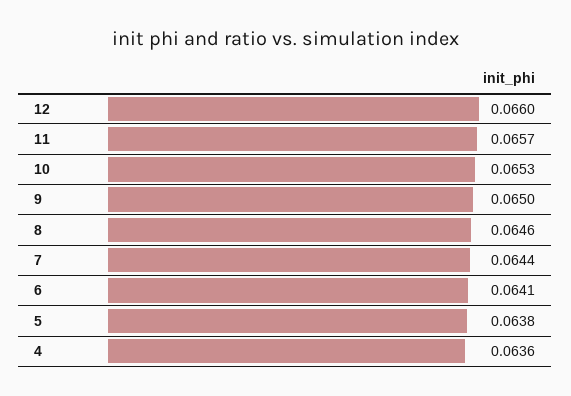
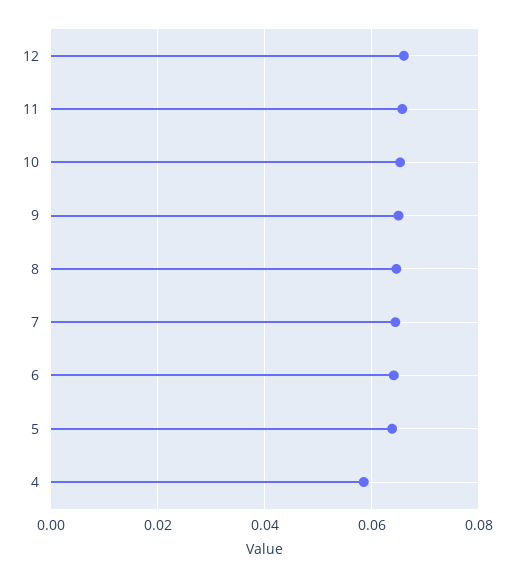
4: 0.0636 -> 0.058

